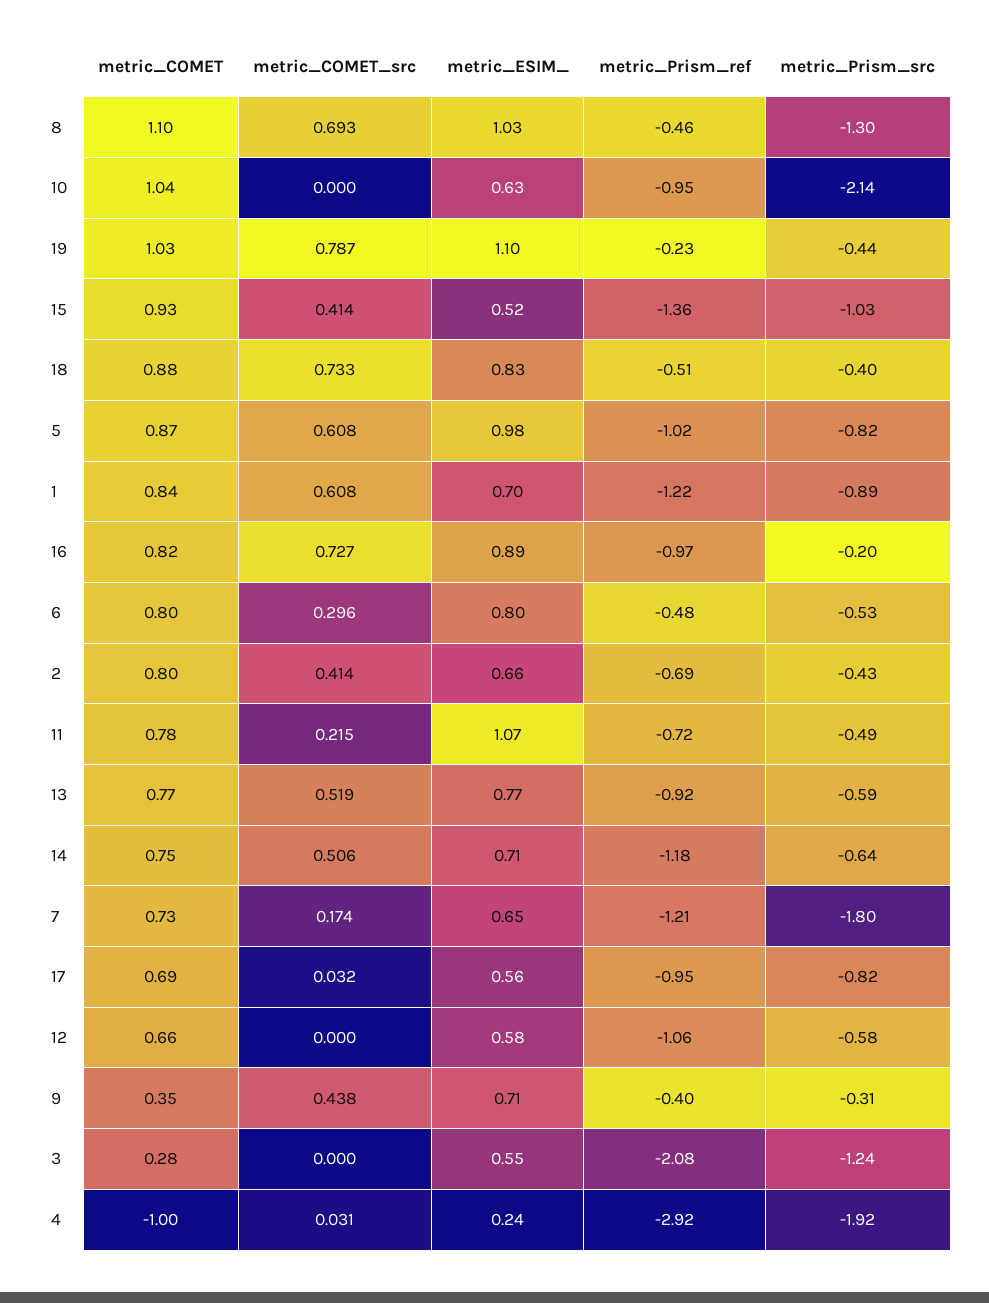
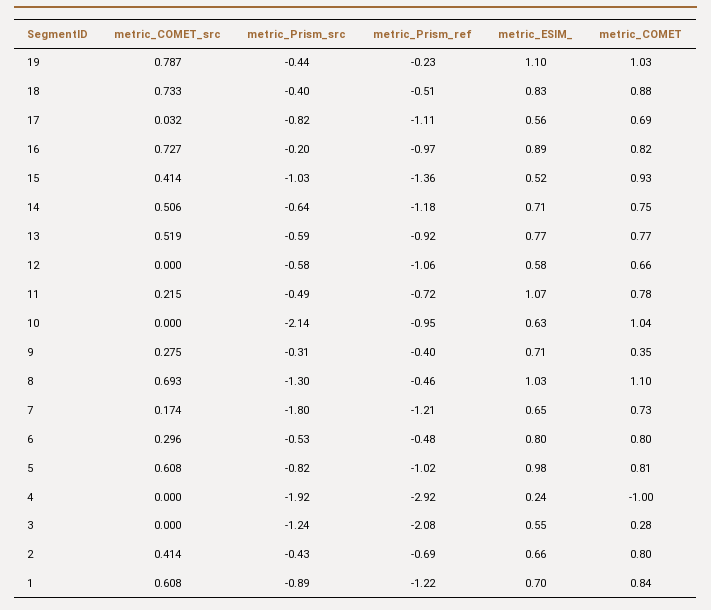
metric_COMET, 5: 0.87 -> 0.81
metric_Prism_ref, 17: -0.95 -> -1.11
metric_COMET_src, 9: 0.438 -> 0.275
metric_COMET_src, 4: 0.031 -> 0

